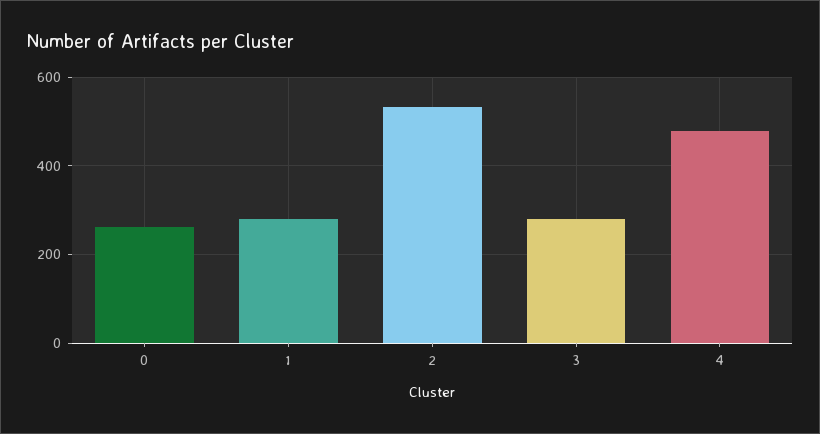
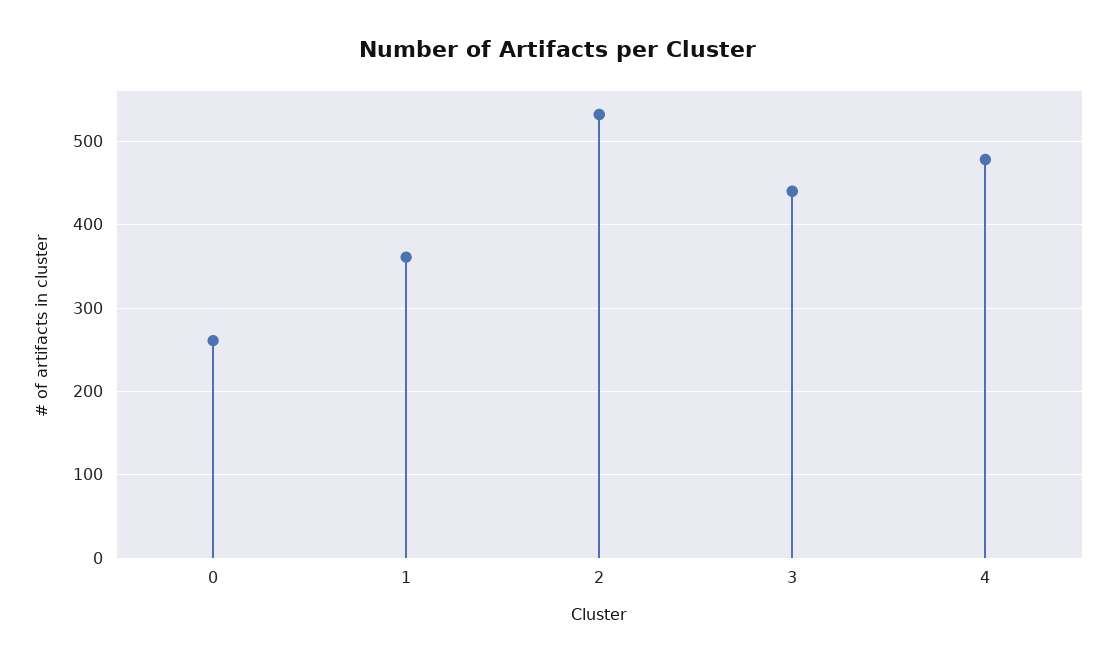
1: 280 -> 360
3: 280 -> 440

